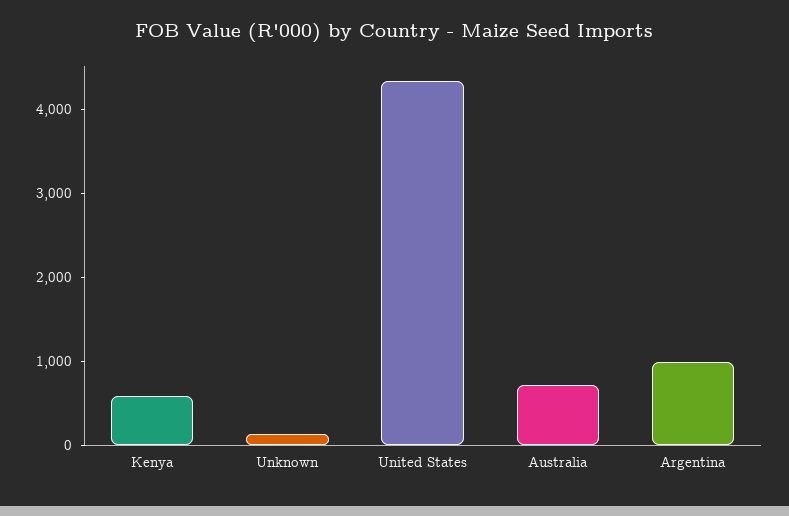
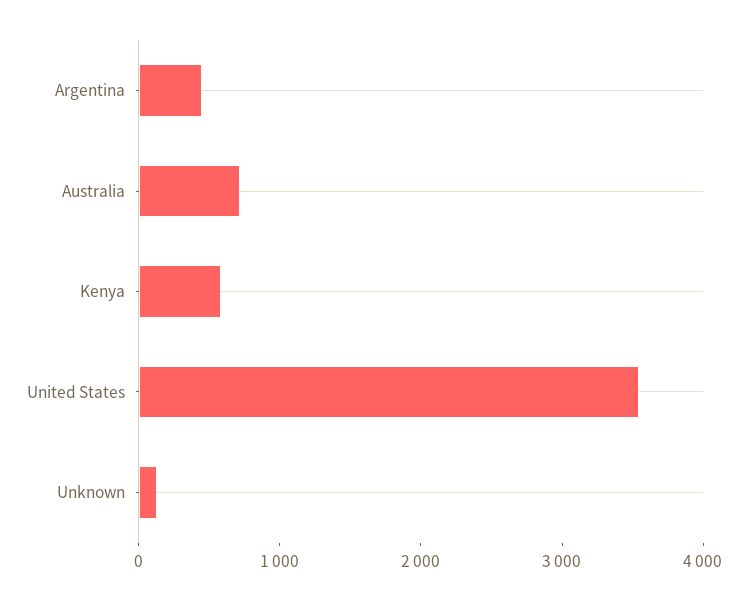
United States: 4400 -> 3600
Argentina: 1000 -> 400

